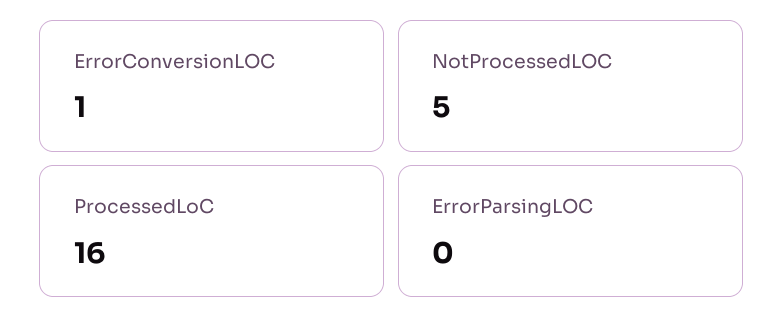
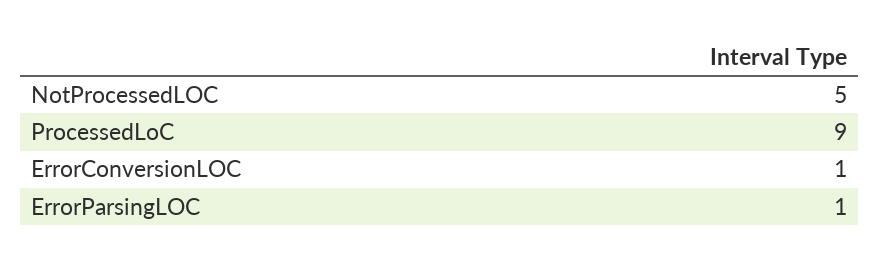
ProcessedLoC: 16 -> 9
ErrorParsingLOC: 0 -> 1

